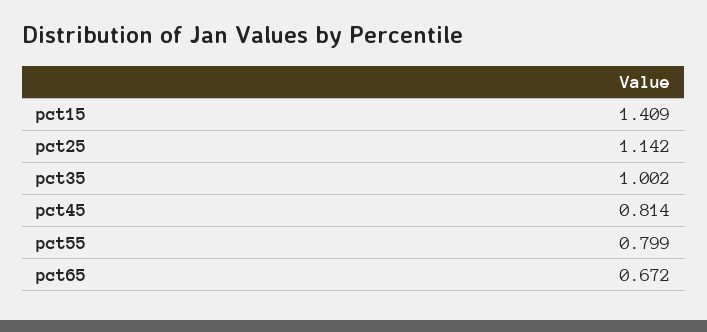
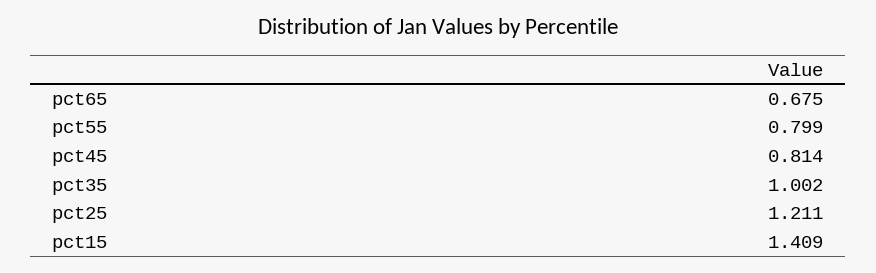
pct25: 1.142 -> 1.211
pct65: 0.672 -> 0.675

